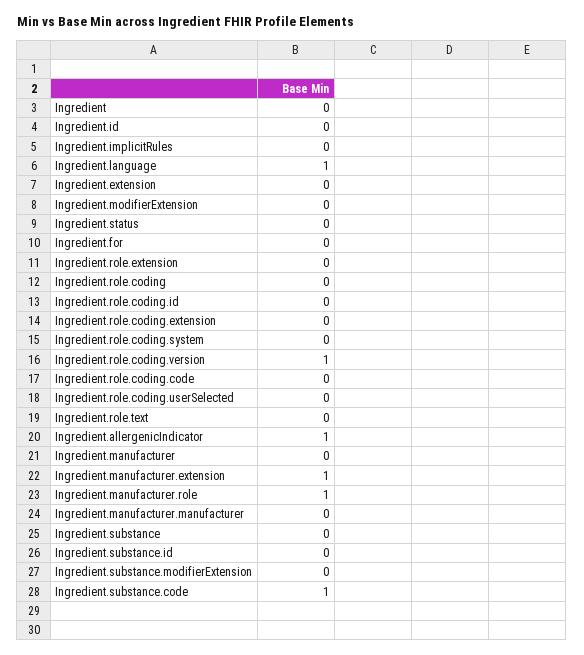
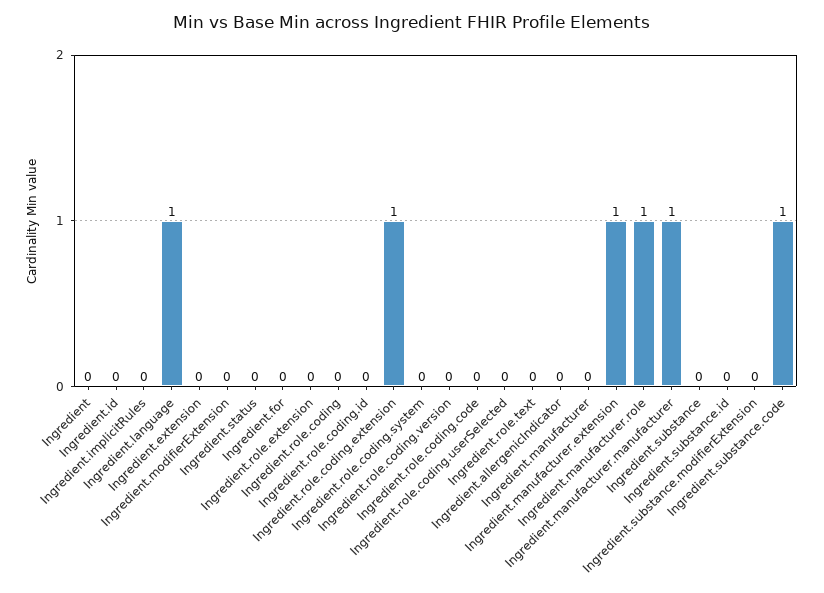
Ingredient.role.coding.extension: 0 -> 1
Ingredient.role.coding.version: 1 -> 0
Ingredient.allergenicIndicator: 1 -> 0
Ingredient.manufacturer.manufacturer: 0 -> 1

